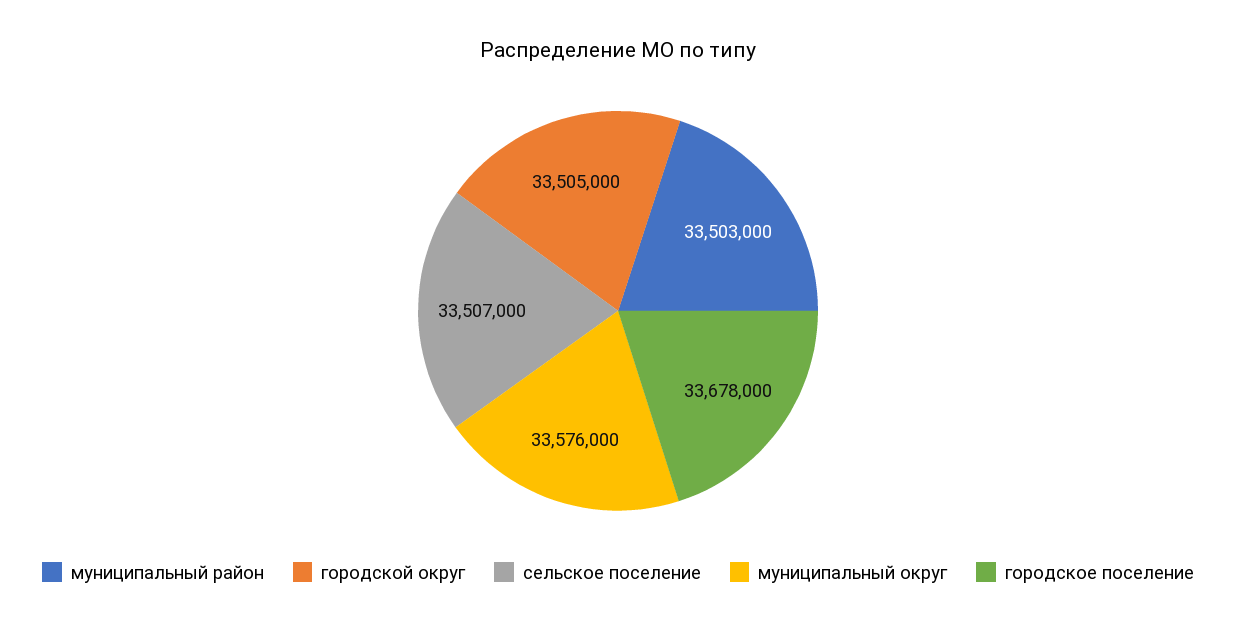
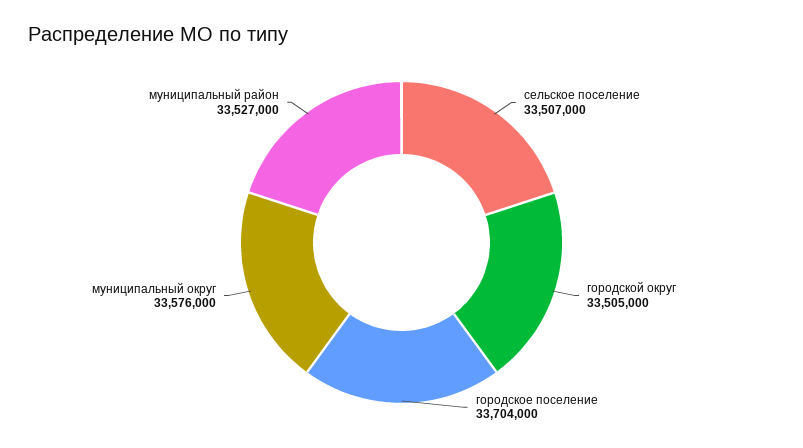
муниципальный район: 33503000 -> 33527000
городское поселение: 33678000 -> 33704000

